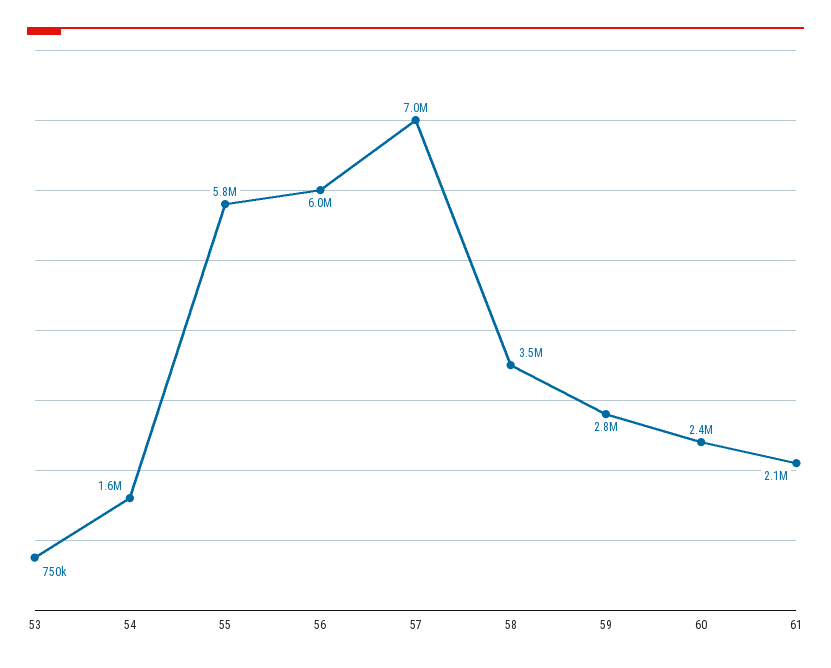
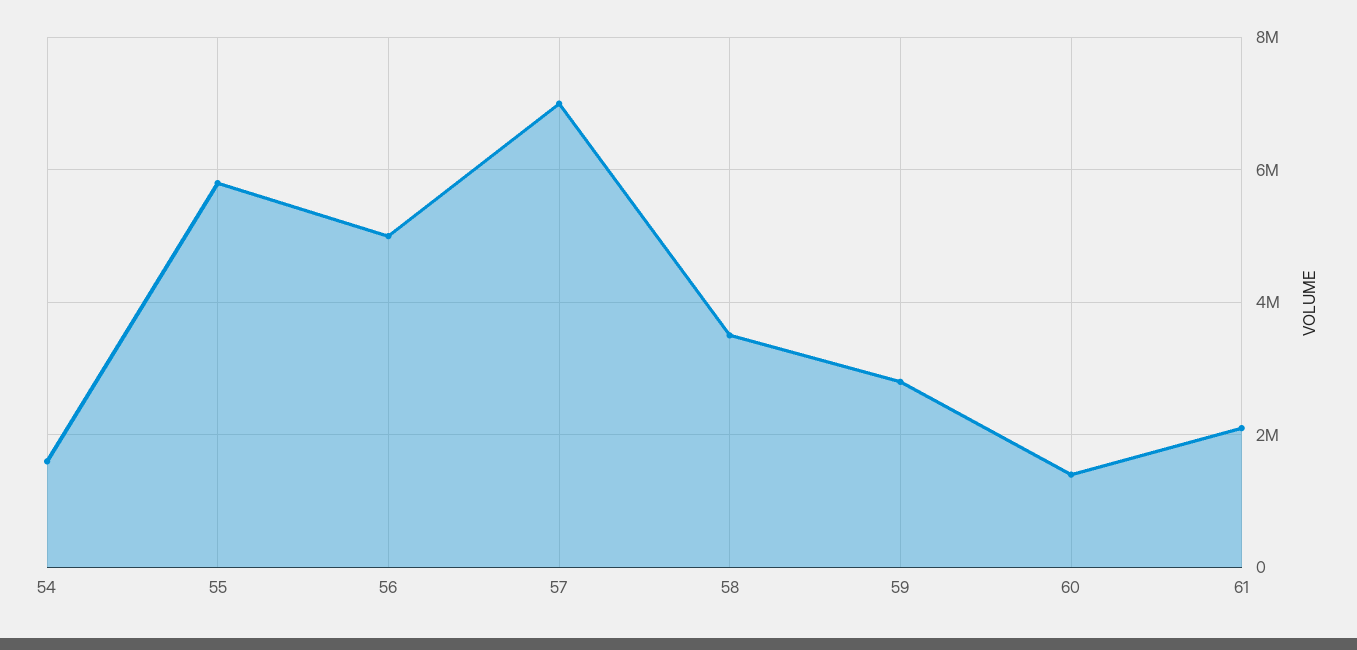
53: 750000 -> none
56: 6000000 -> 5000000
60: 2400000 -> 1400000

